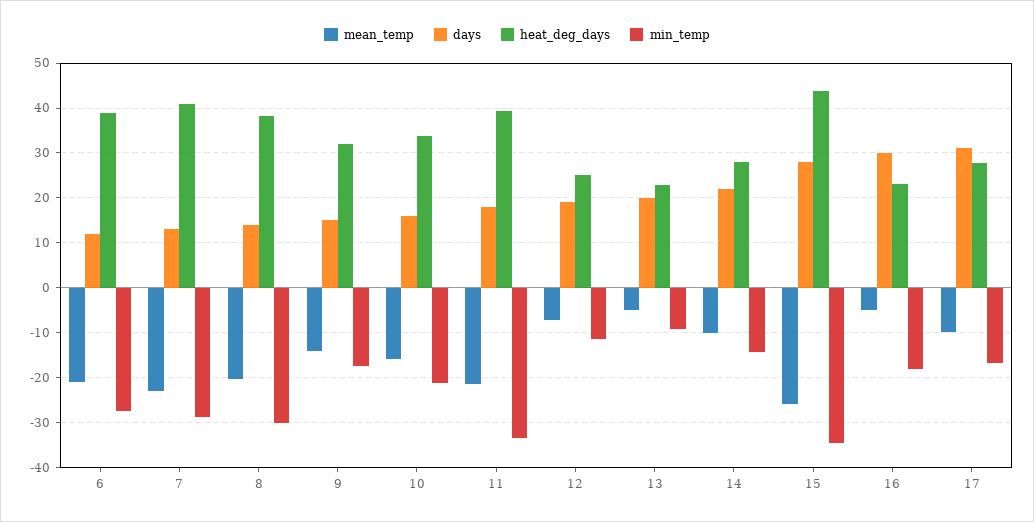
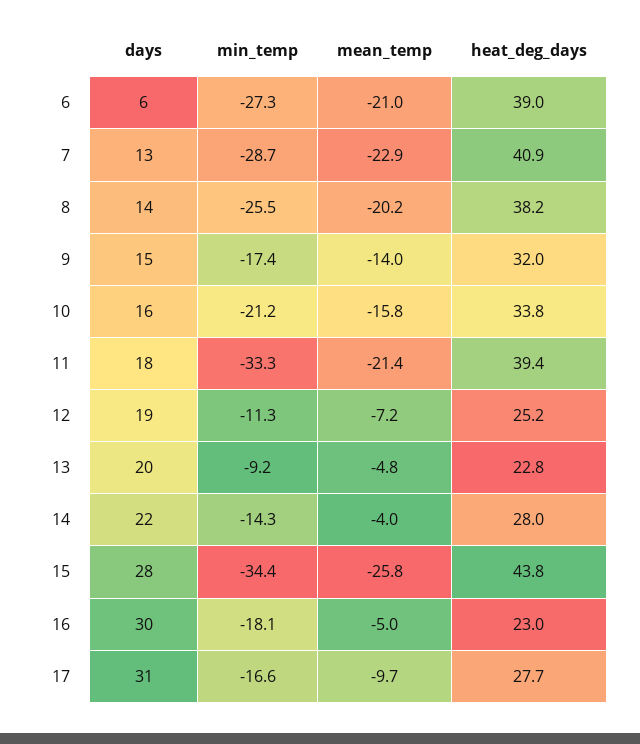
days, 6: 12 -> 6
min_temp, 8: -30 -> -25.5
mean_temp, 14: -10 -> -4

